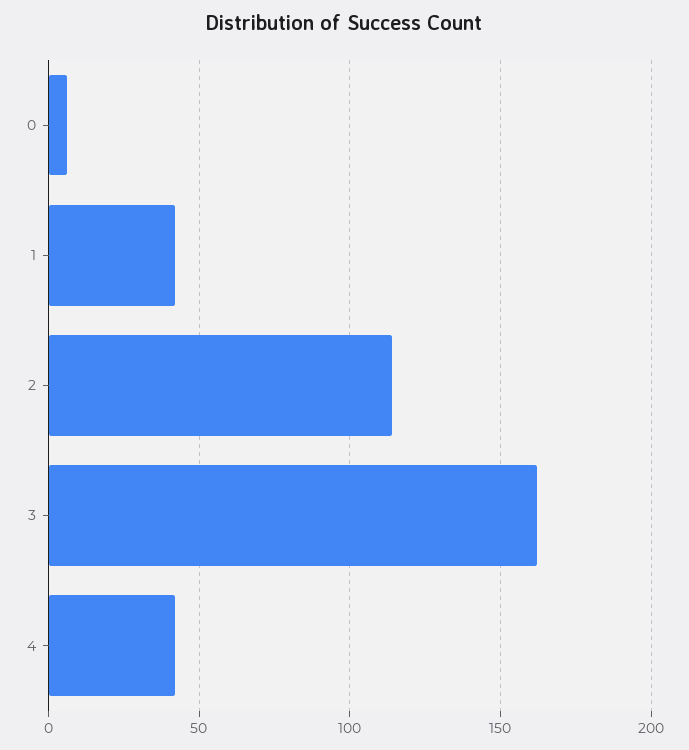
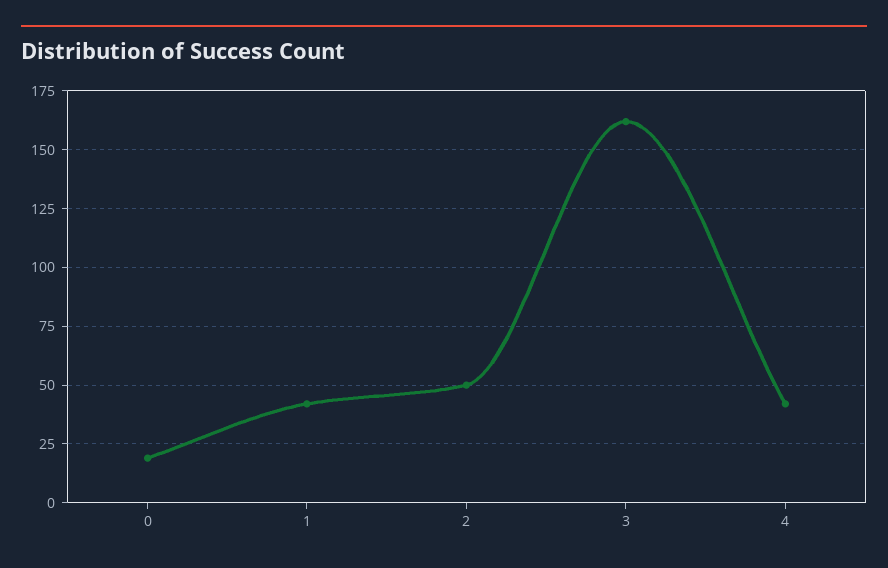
0: 5 -> 20
2: 115 -> 50

